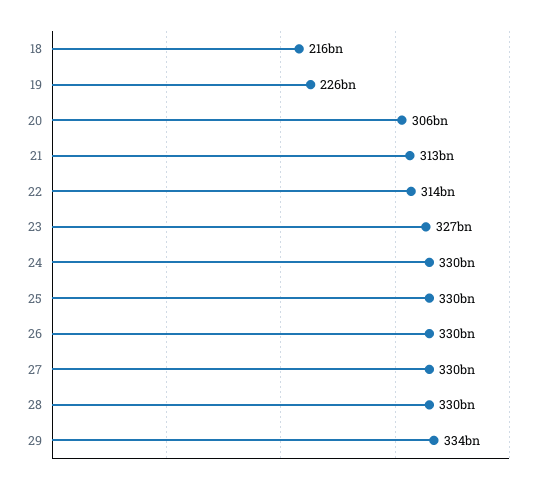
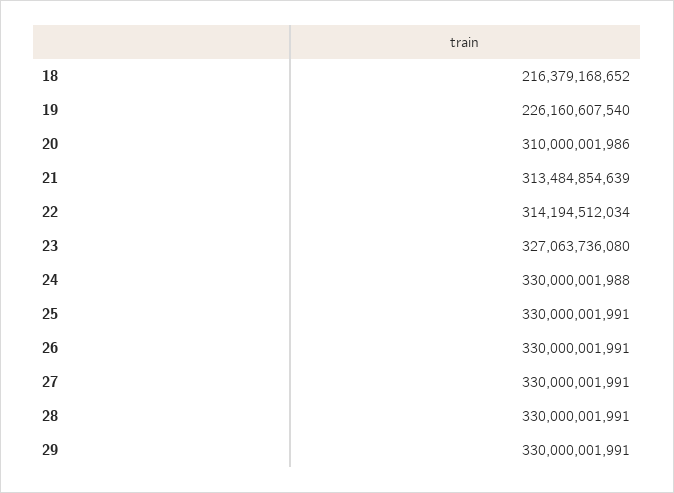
20: 306000000000 -> 310000001986
29: 334000000000 -> 330000001991

